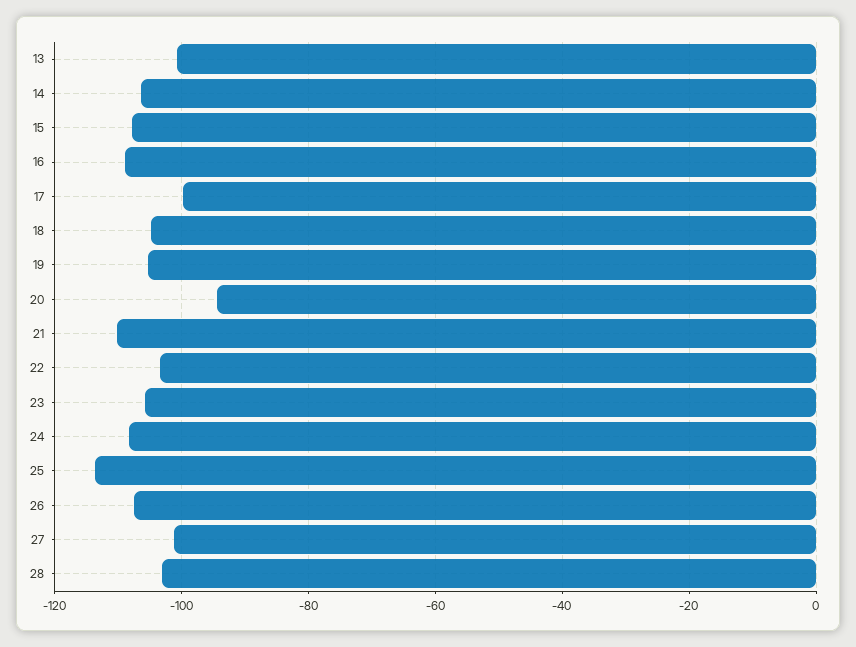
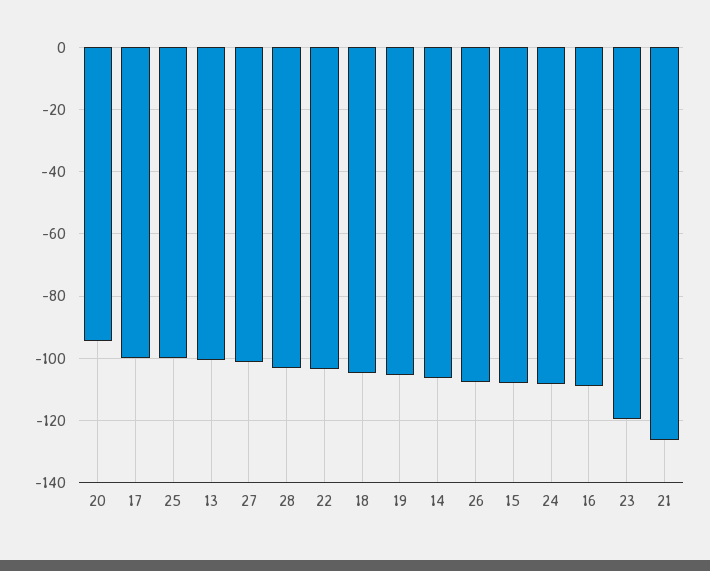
21: -110 -> -126
23: -106 -> -120
25: -114 -> -100

